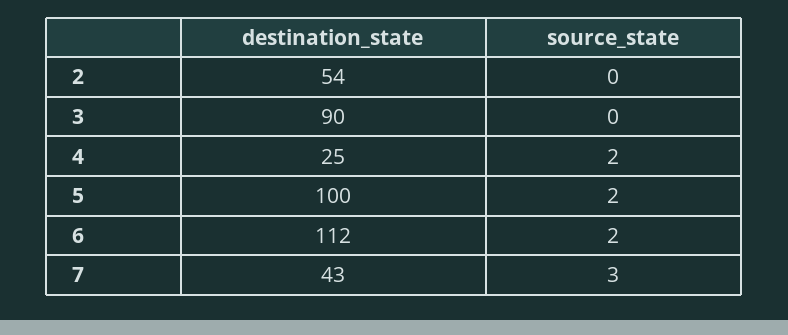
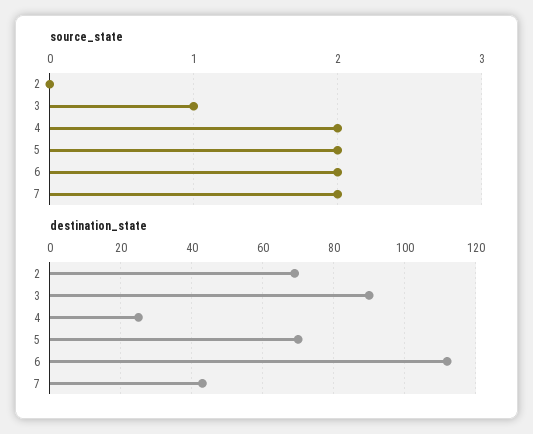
destination_state, 2: 54 -> 70
source_state, 3: 0 -> 1
destination_state, 5: 100 -> 70
source_state, 7: 3 -> 2

